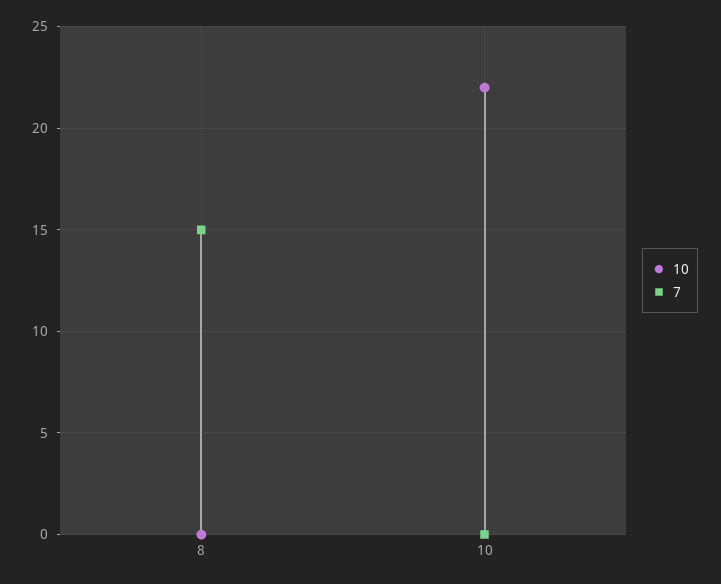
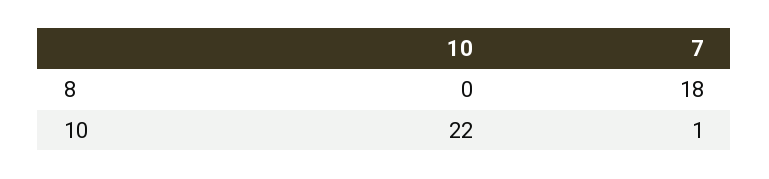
7, 8: 15 -> 18
7, 10: 0 -> 1

